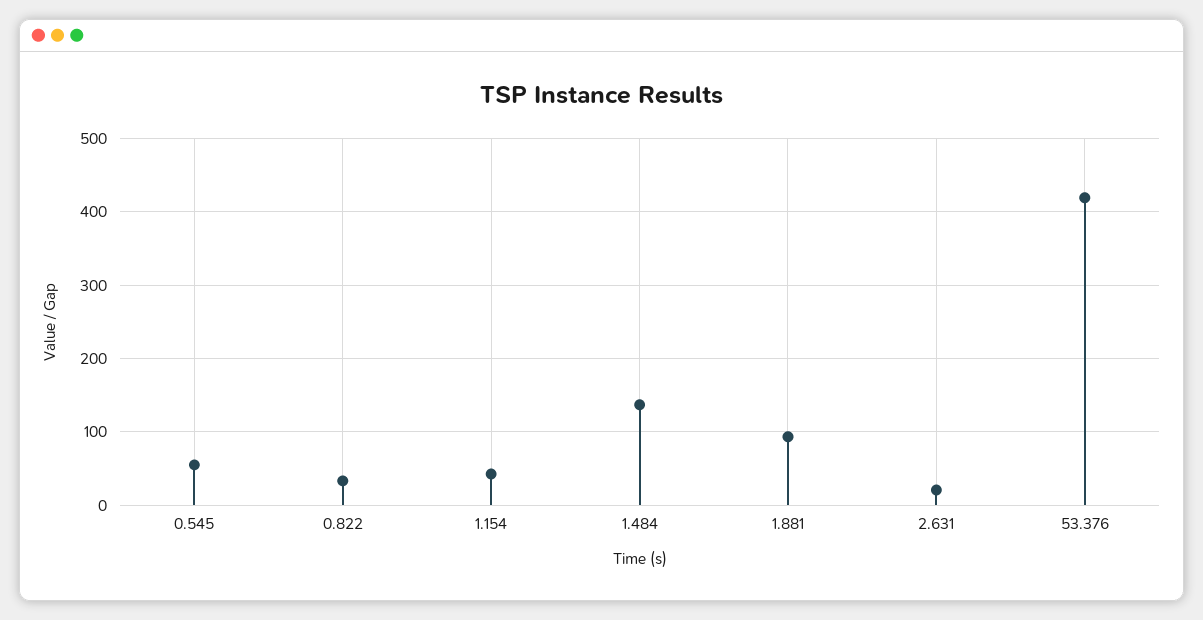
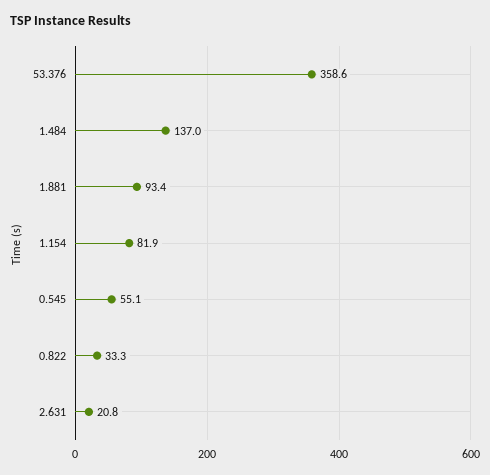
1.154: 40 -> 81.9
53.376: 420 -> 358.6

